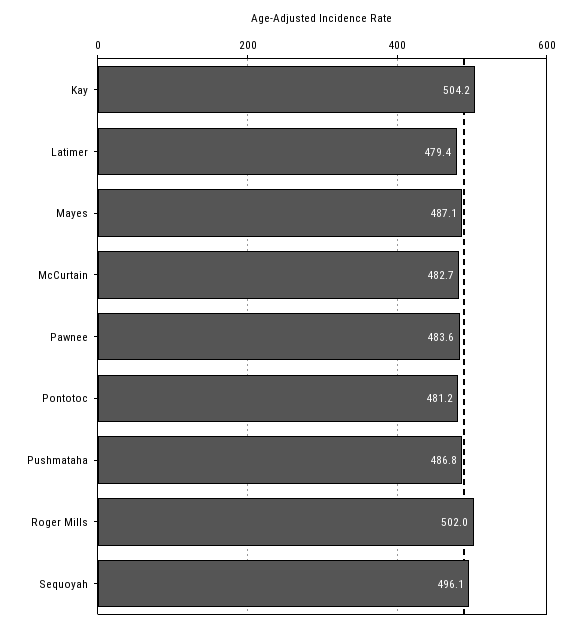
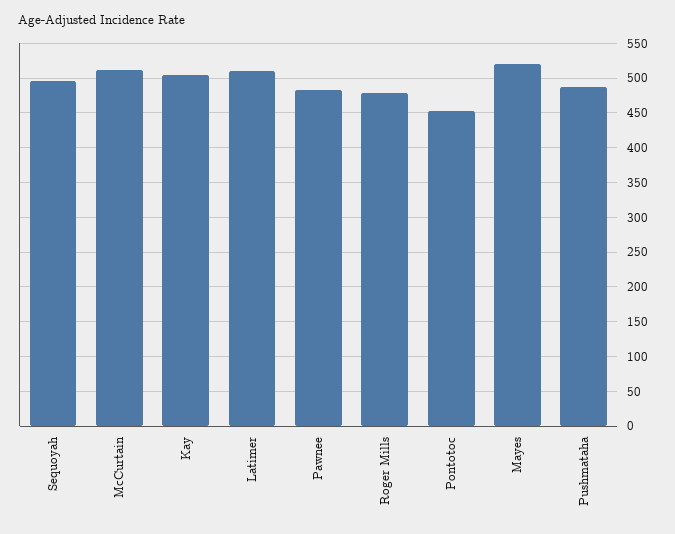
Latimer: 479.4 -> 510
Mayes: 487.1 -> 520
McCurtain: 482.7 -> 510
Pontotoc: 481.2 -> 450
Roger Mills: 502 -> 480

